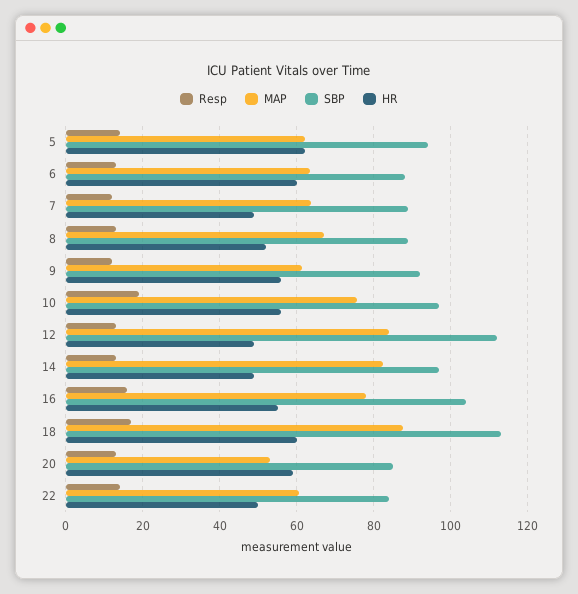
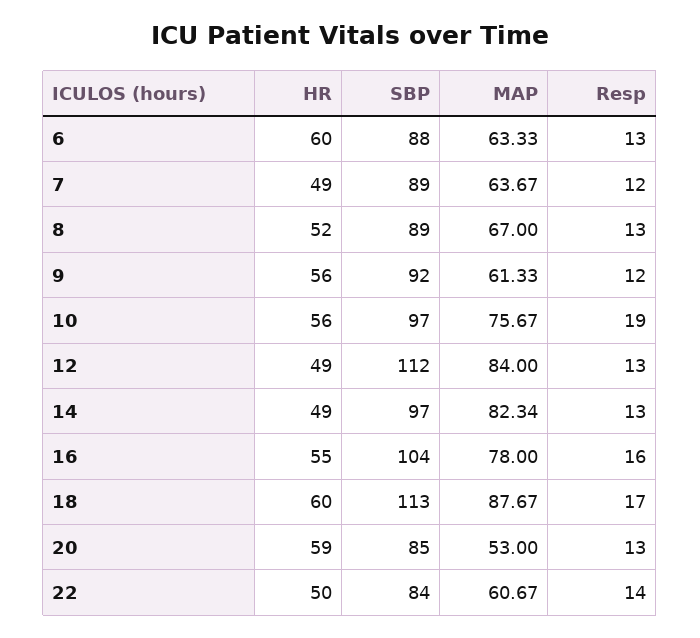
Resp, 5: 14 -> none
MAP, 5: 62 -> none
SBP, 5: 94 -> none
HR, 5: 62 -> none

